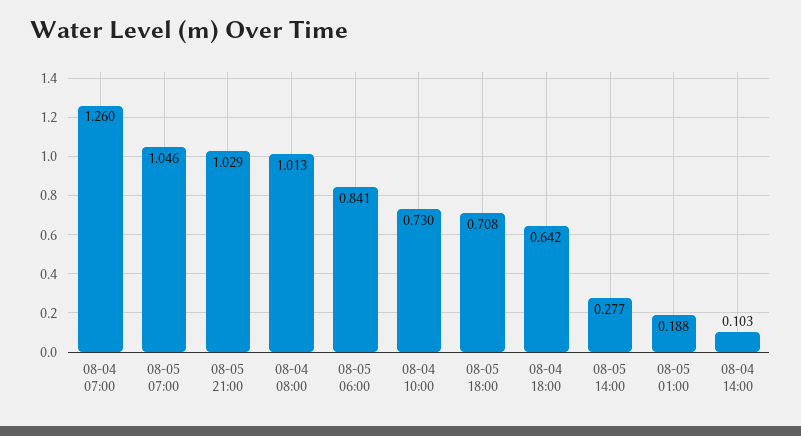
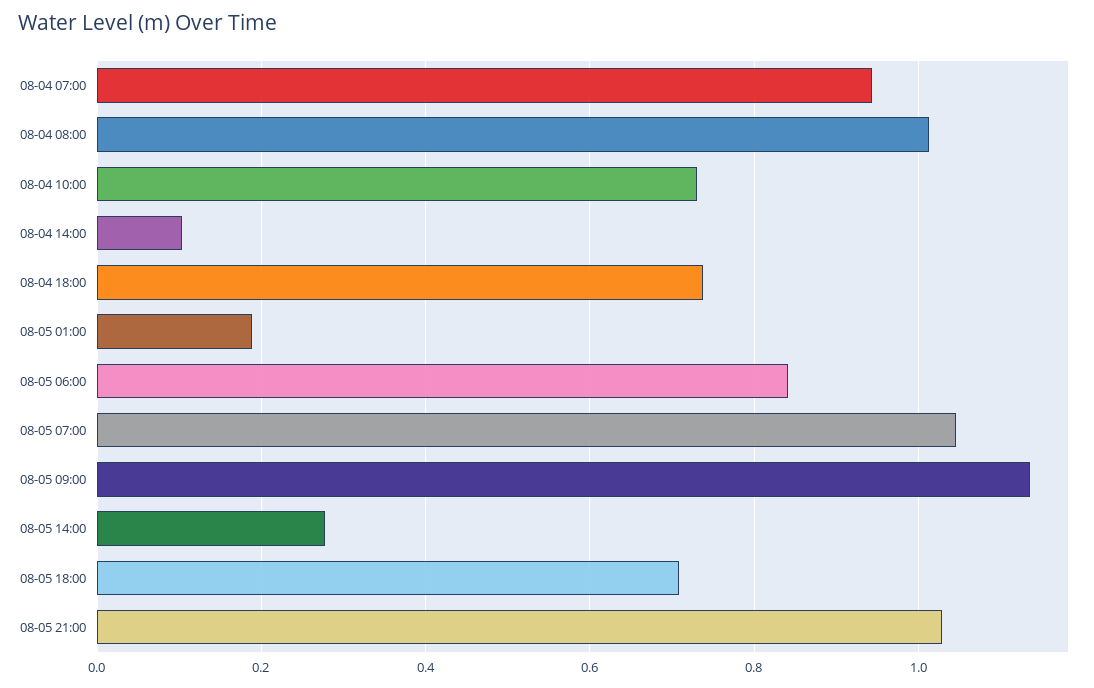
08-04 07:00: 1.26 -> 0.94
08-04 18:00: 0.642 -> 0.74
08-05 09:00: none -> 1.14

